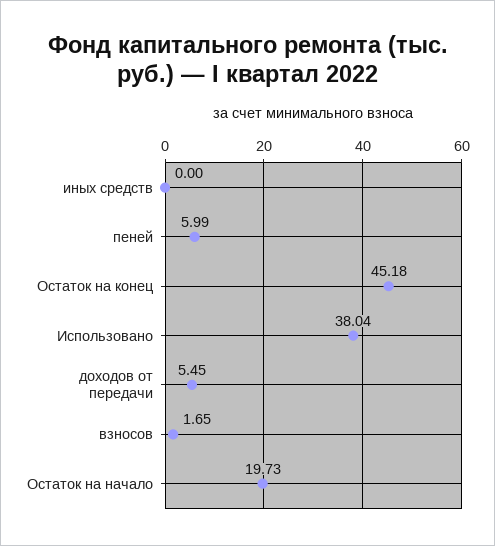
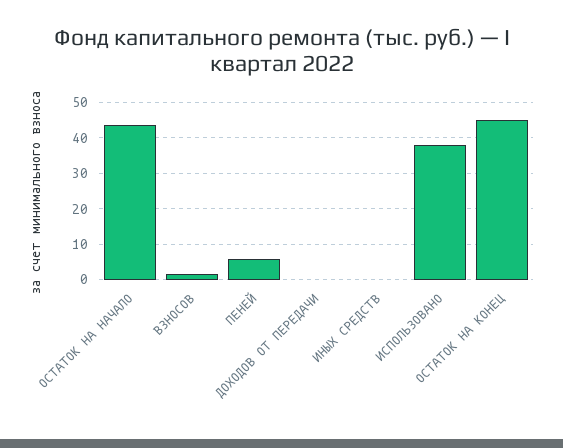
доходов от передачи: 5.45 -> 0
Остаток на начало: 19.73 -> 44

